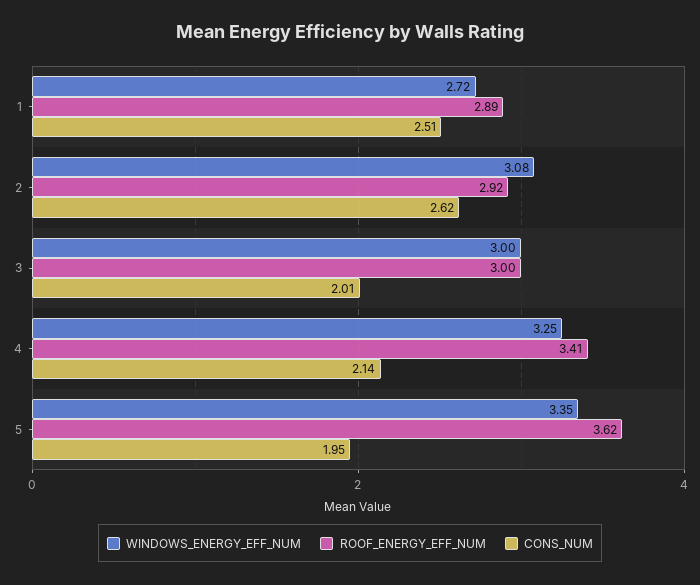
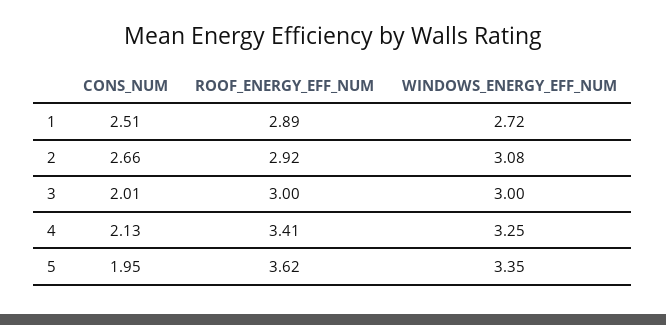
CONS_NUM, 2: 2.62 -> 2.66
CONS_NUM, 4: 2.14 -> 2.13

